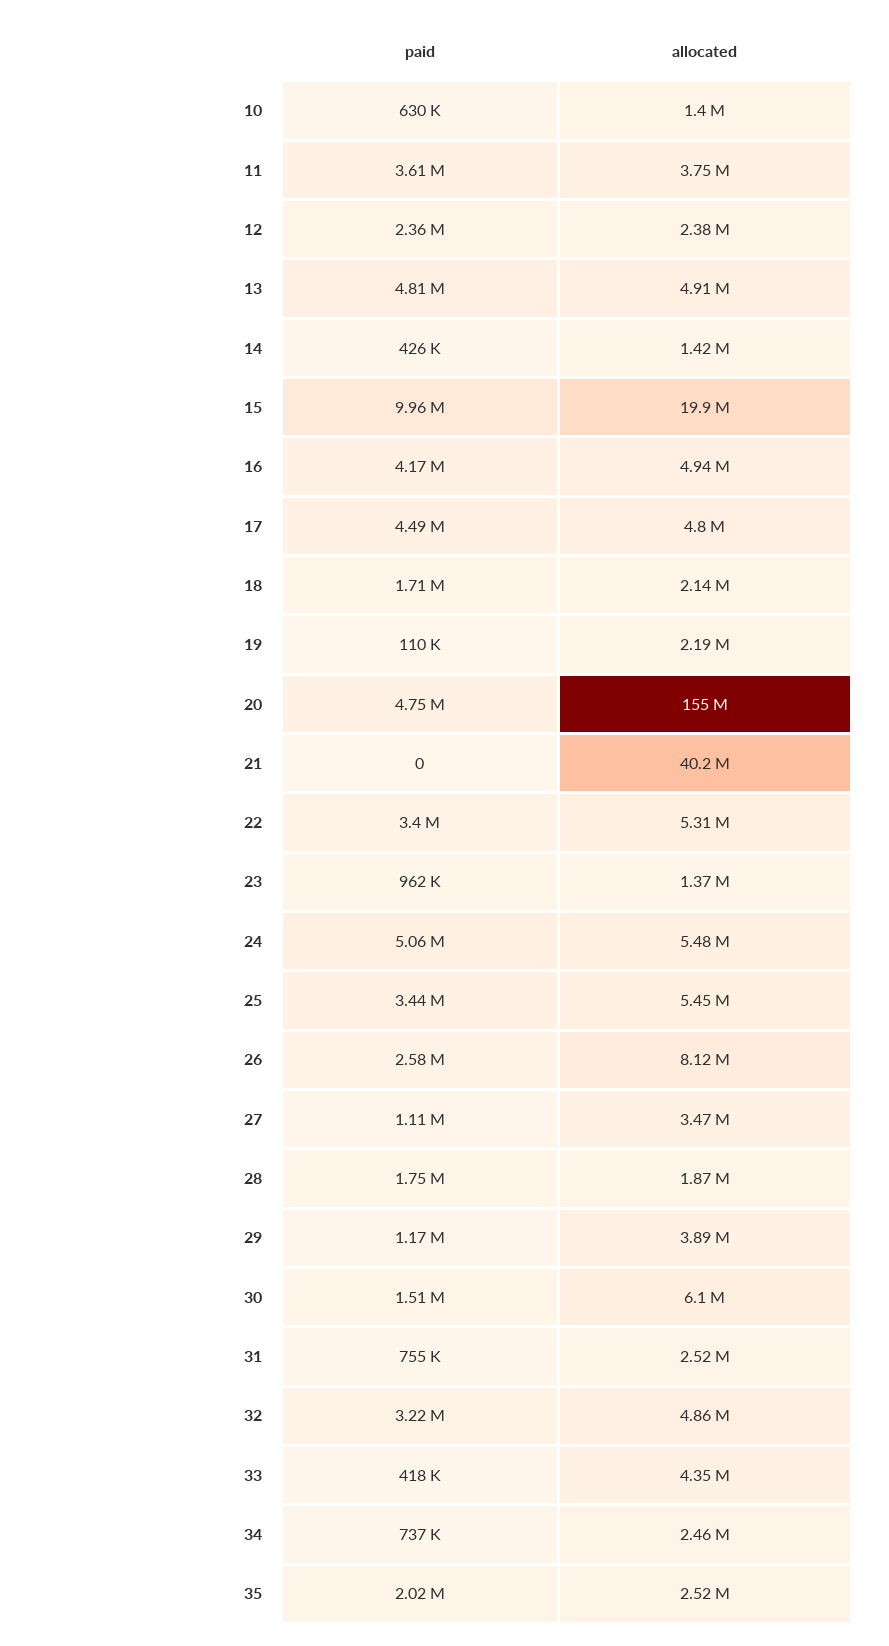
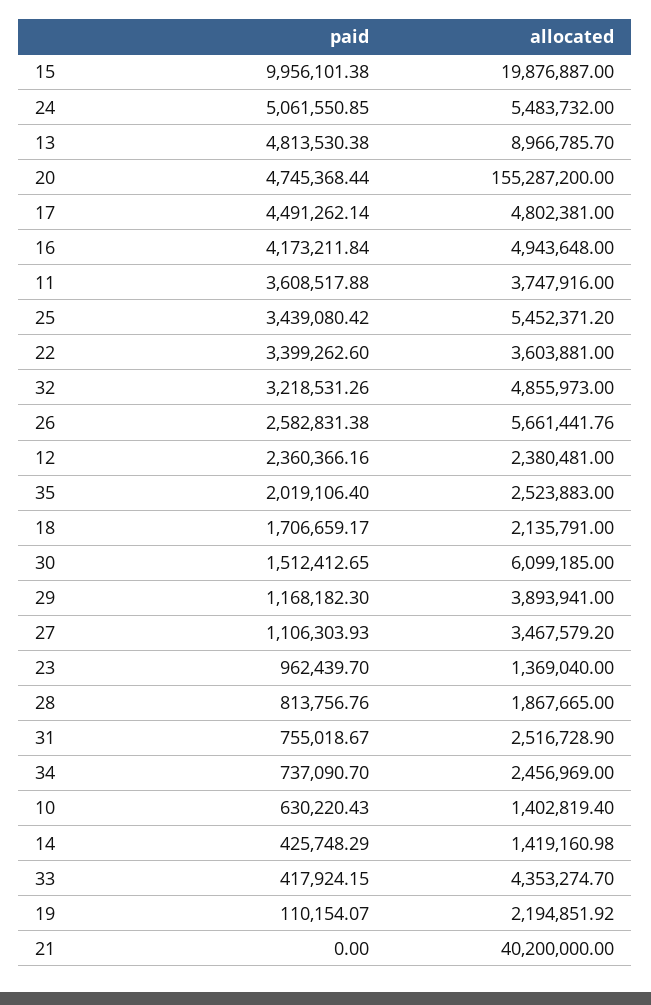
allocated, 13: 4910000 -> 8966785.7
allocated, 22: 5310000 -> 3603881
allocated, 26: 8120000 -> 5661441.76
paid, 28: 1750000 -> 813756.76

